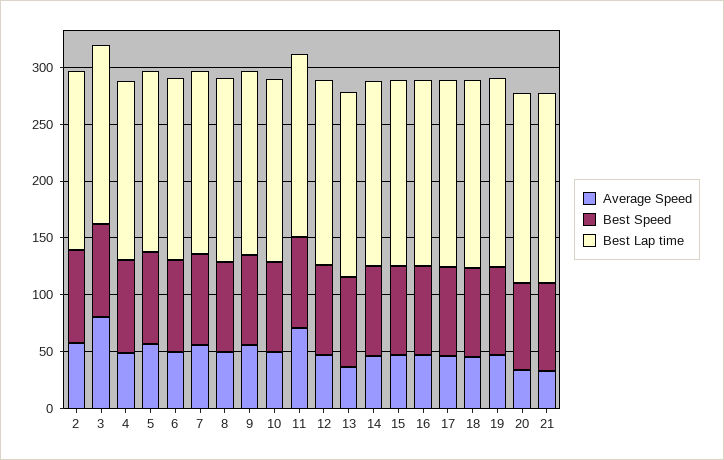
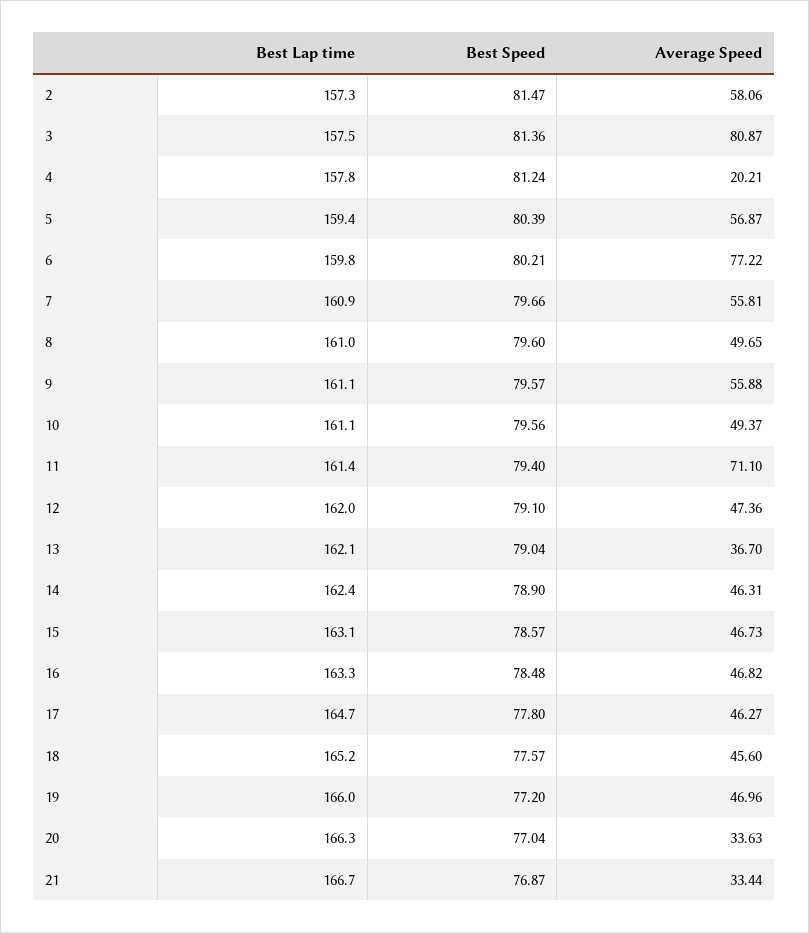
Average Speed, 4: 50 -> 20.21
Average Speed, 6: 50 -> 77.22

